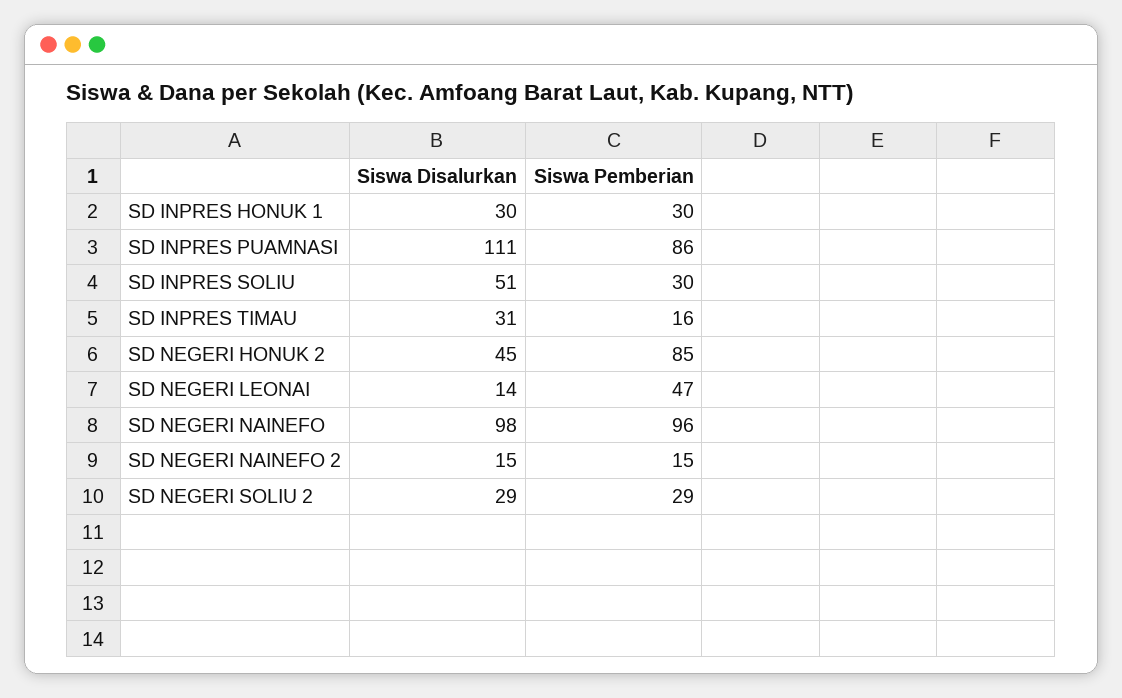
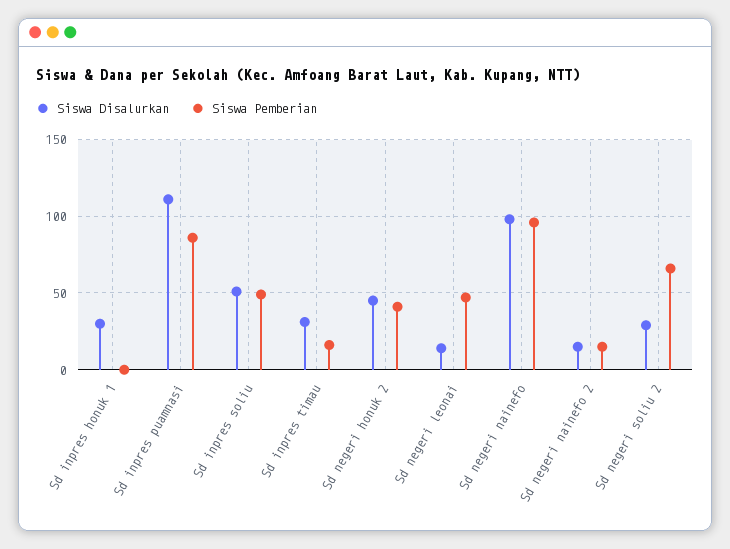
Siswa Pemberian, SD INPRES HONUK 1: 30 -> 0
Siswa Pemberian, SD INPRES SOLIU: 30 -> 50
Siswa Pemberian, SD NEGERI HONUK 2: 85 -> 40
Siswa Pemberian, SD NEGERI SOLIU 2: 29 -> 65

